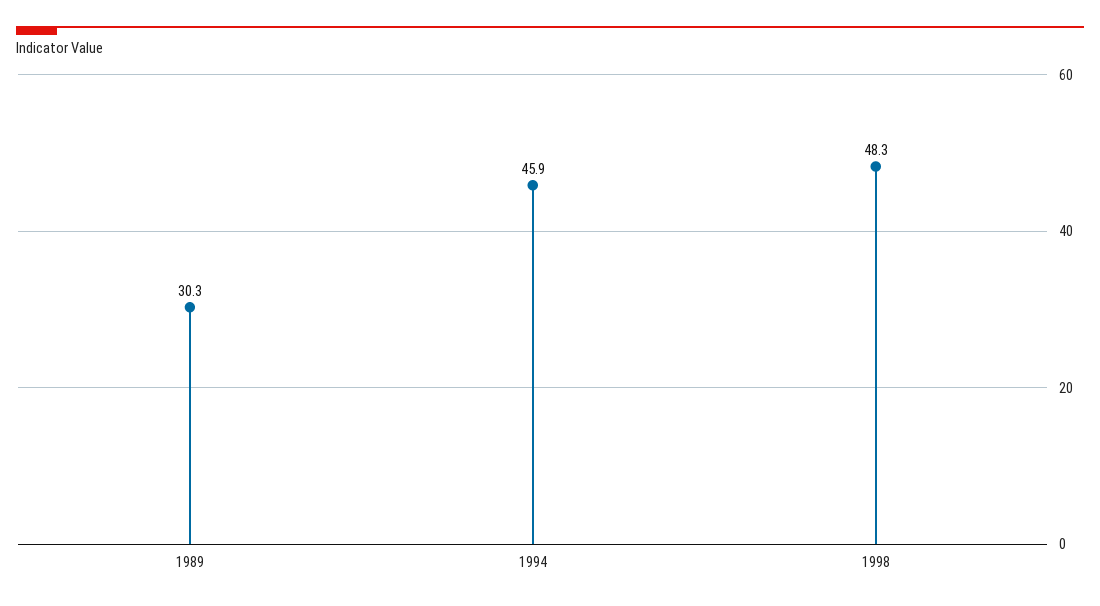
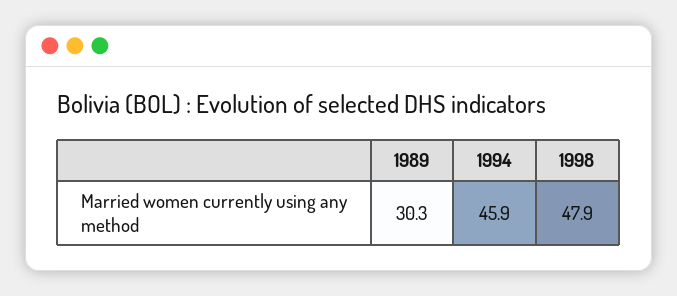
1998: 48.3 -> 47.9

